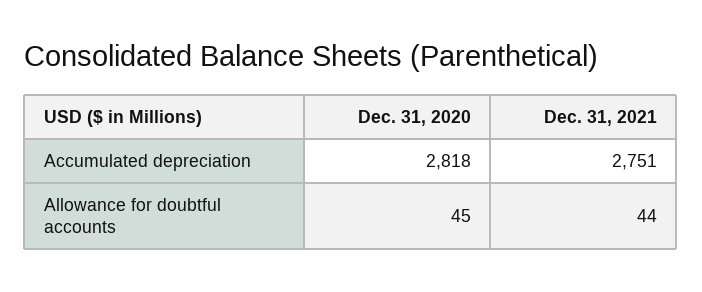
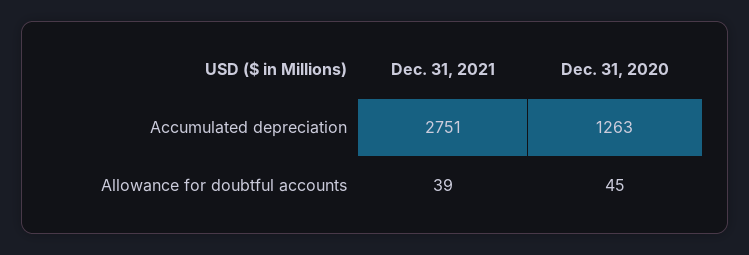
Dec. 31, 2020, Accumulated depreciation: 2818 -> 1263
Dec. 31, 2021, Allowance for doubtful accounts: 44 -> 39

